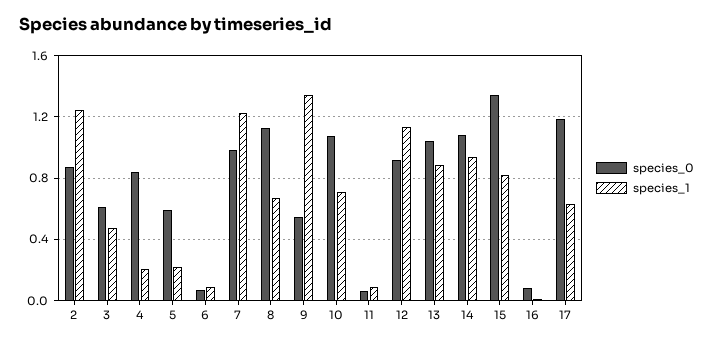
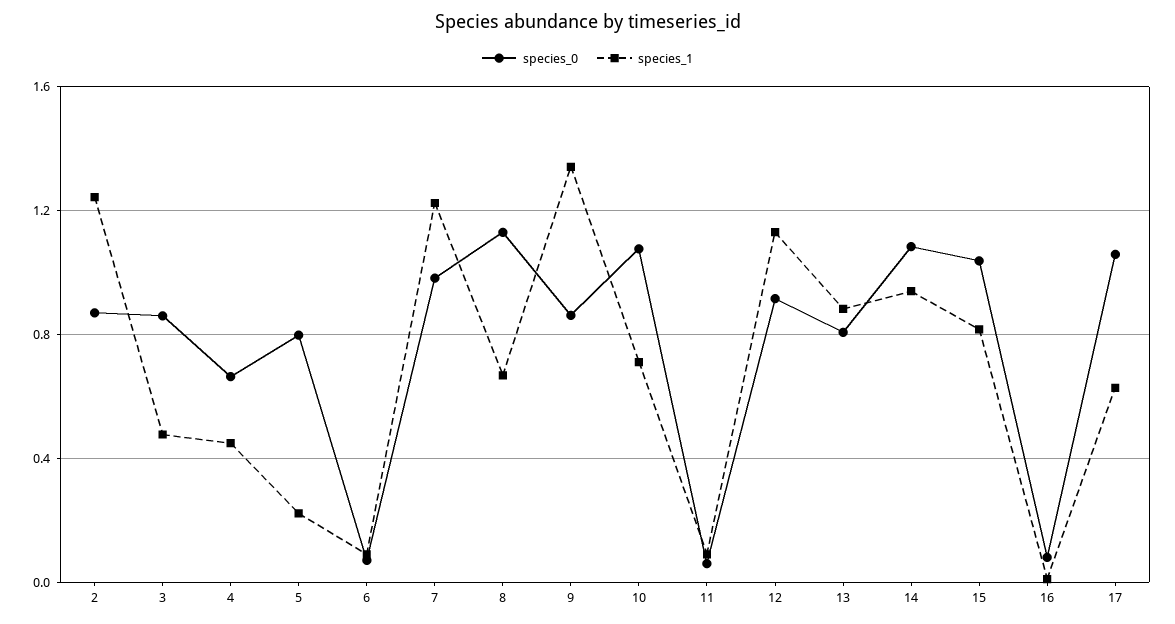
species_0, 3: 0.6 -> 0.85
species_0, 4: 0.85 -> 0.65
species_1, 4: 0.2 -> 0.45
species_0, 5: 0.6 -> 0.8
species_0, 9: 0.55 -> 0.85
species_0, 13: 1.05 -> 0.8
species_0, 15: 1.35 -> 1.05
species_0, 17: 1.2 -> 1.05

